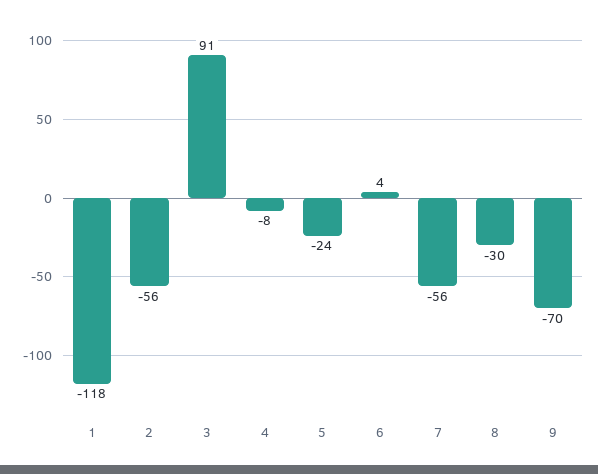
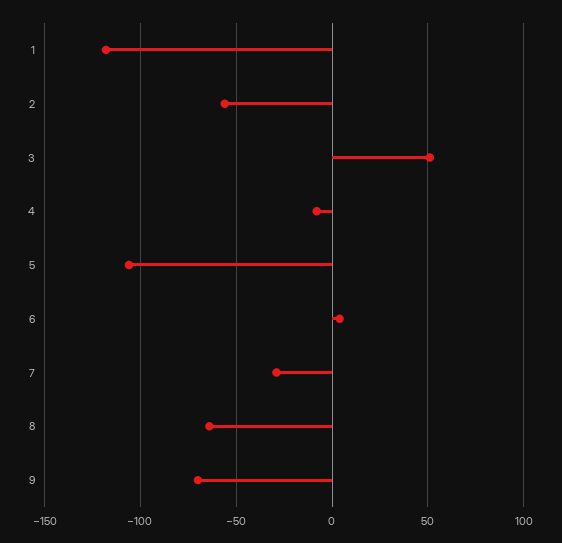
3: 91 -> 50
5: -24 -> -105
7: -56 -> -30
8: -30 -> -65

